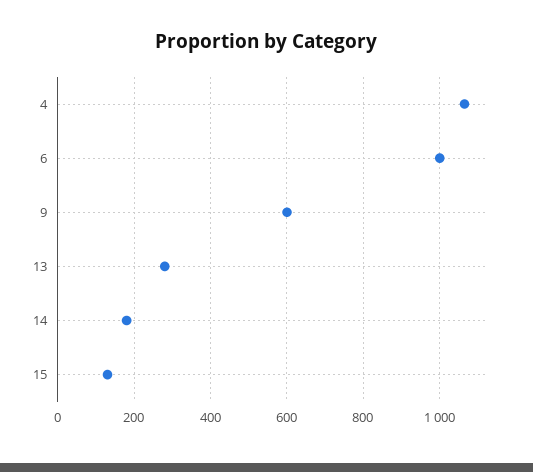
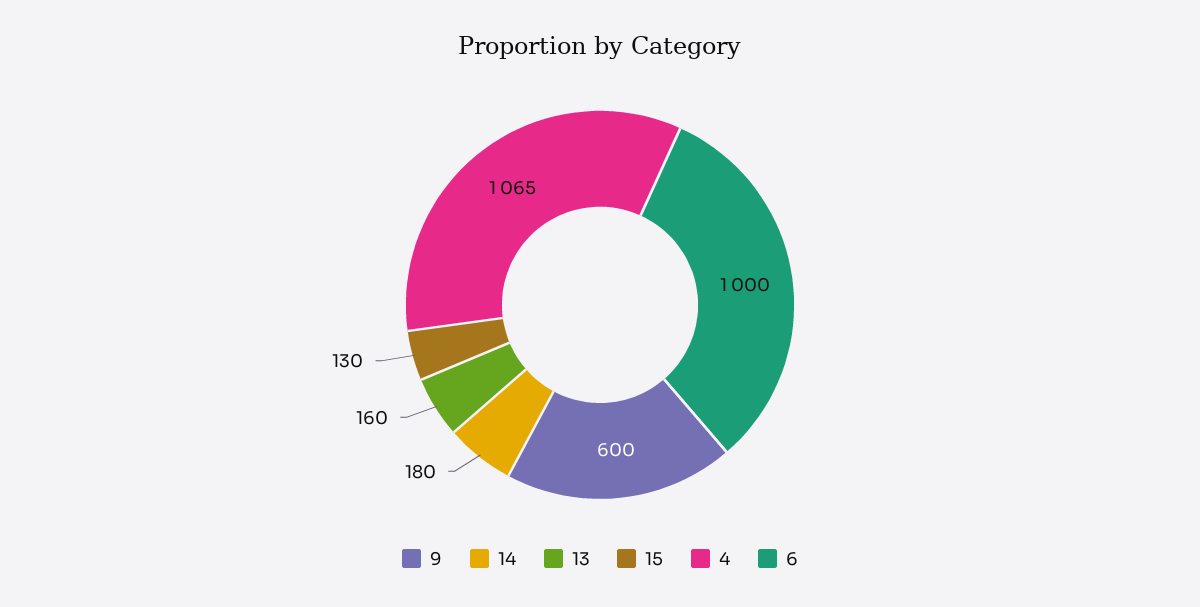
13: 280 -> 160

